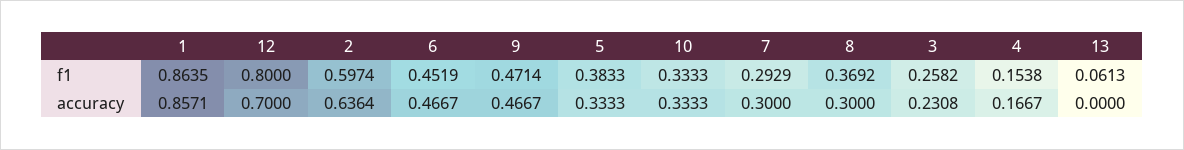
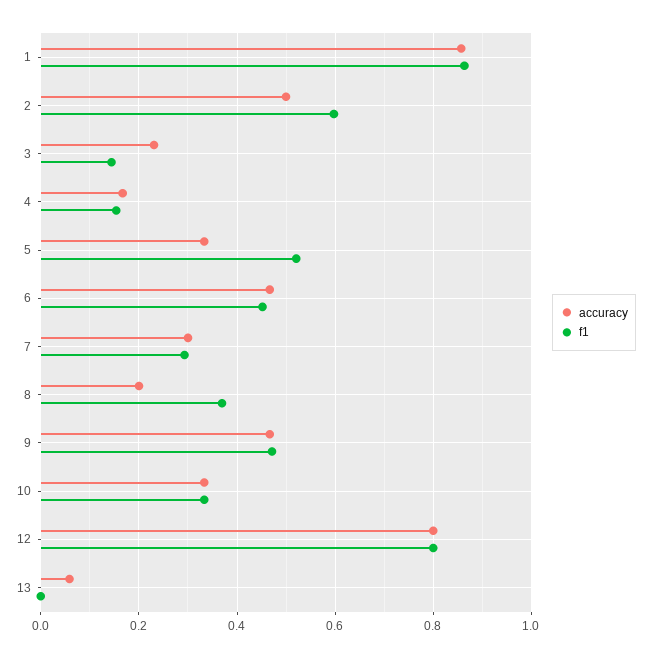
f1, 5: 0.3833 -> 0.52
f1, 3: 0.2582 -> 0.14
f1, 13: 0.0613 -> 0
accuracy, 12: 0.7 -> 0.8
accuracy, 2: 0.6364 -> 0.5
accuracy, 8: 0.3 -> 0.2
accuracy, 13: 0 -> 0.06

